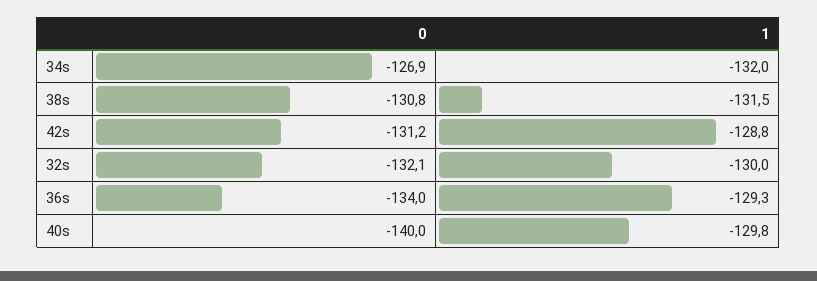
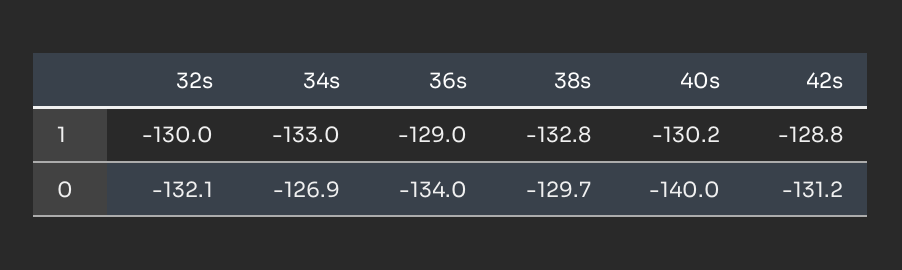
1, 34s: -132 -> -133
0, 38s: -130.8 -> -129.7
1, 38s: -131.5 -> -132.8
1, 36s: -129.3 -> -129
1, 40s: -129.8 -> -130.2

